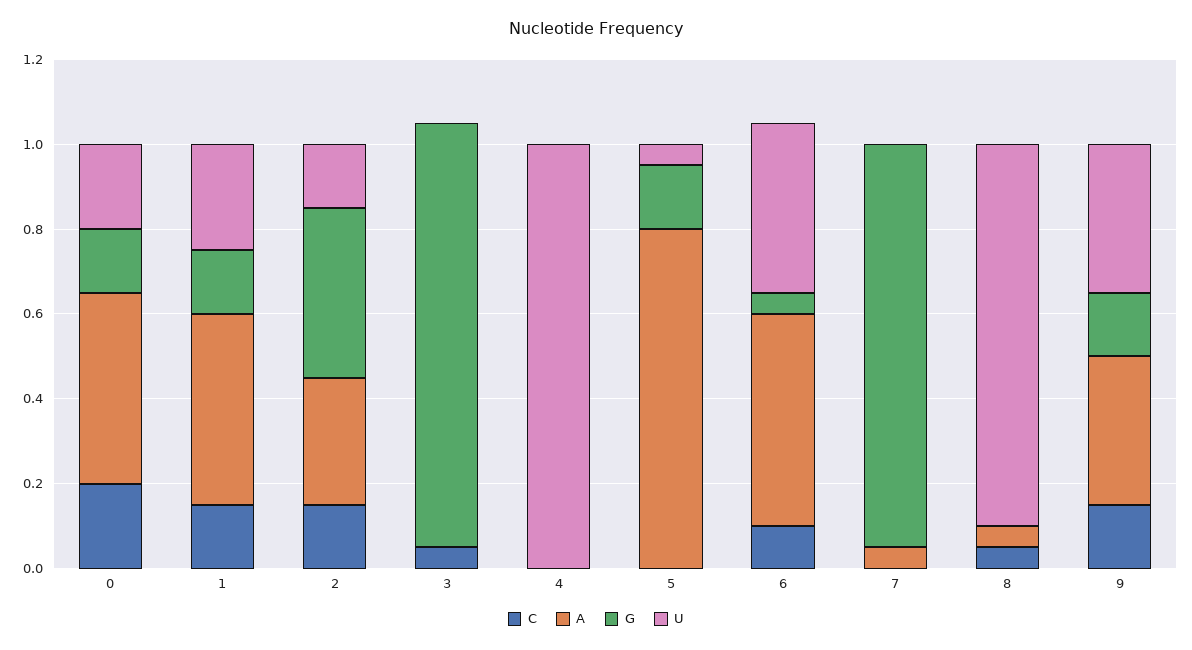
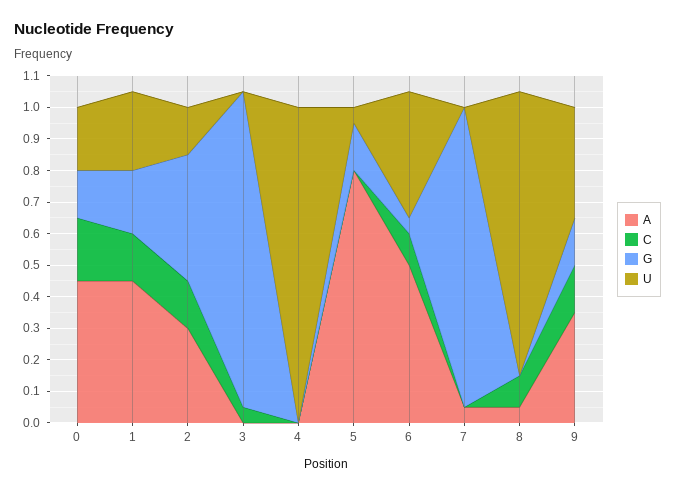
G, 1: 0.15 -> 0.2
C, 8: 0.05 -> 0.1

